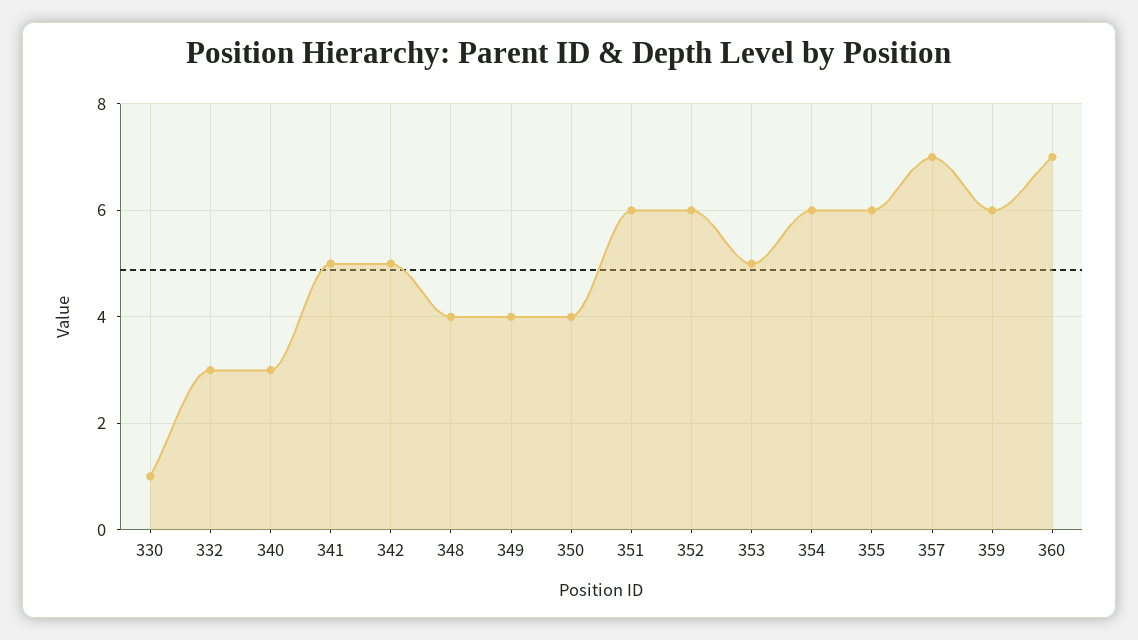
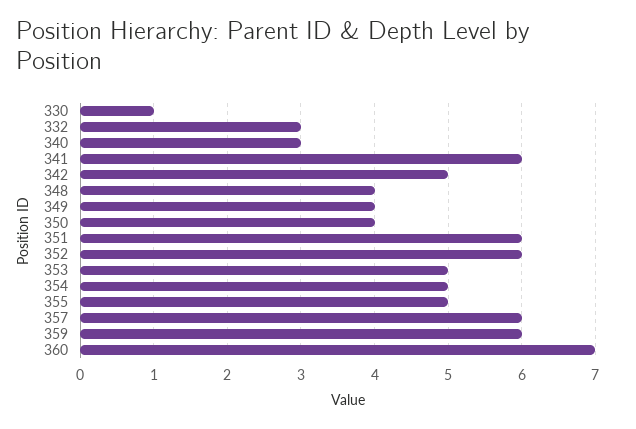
341: 5 -> 6
354: 6 -> 5
355: 6 -> 5
357: 7 -> 6

